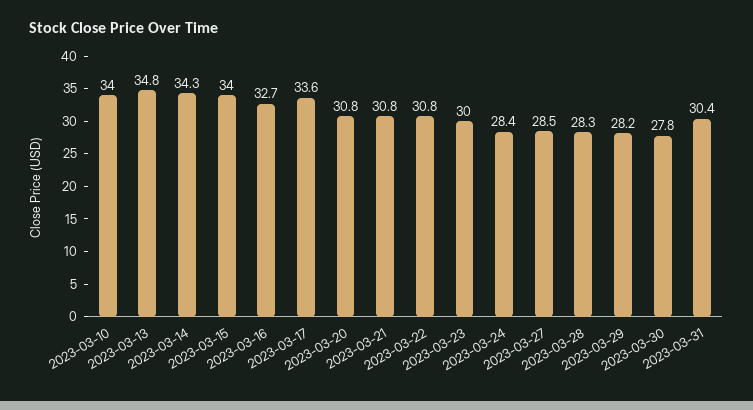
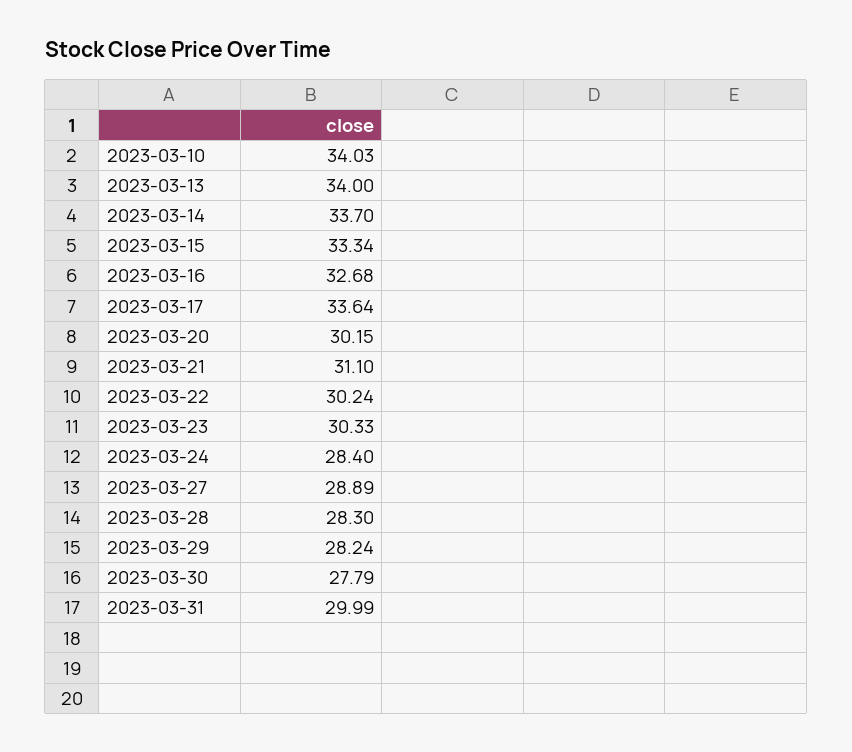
2023-03-13: 34.8 -> 34
2023-03-14: 34.3 -> 33.7
2023-03-15: 34 -> 33.34
2023-03-20: 30.8 -> 30.15
2023-03-21: 30.8 -> 31.1
2023-03-22: 30.8 -> 30.24
2023-03-23: 30 -> 30.33
2023-03-27: 28.5 -> 28.89
2023-03-31: 30.4 -> 29.99

